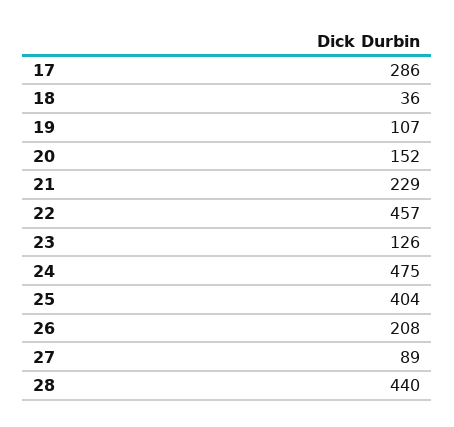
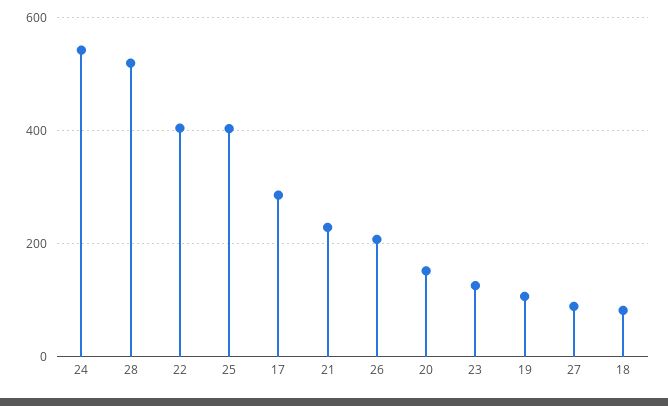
18: 36 -> 80
22: 457 -> 400
24: 475 -> 540
28: 440 -> 520

